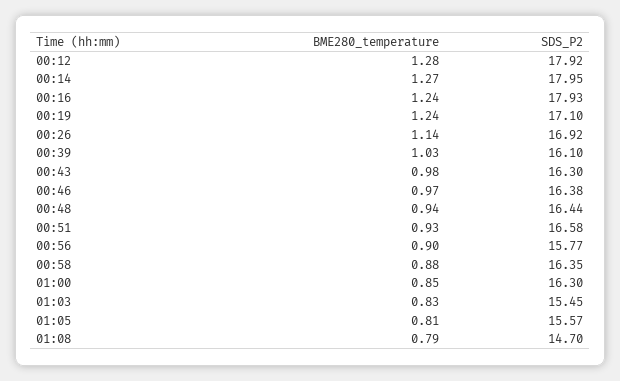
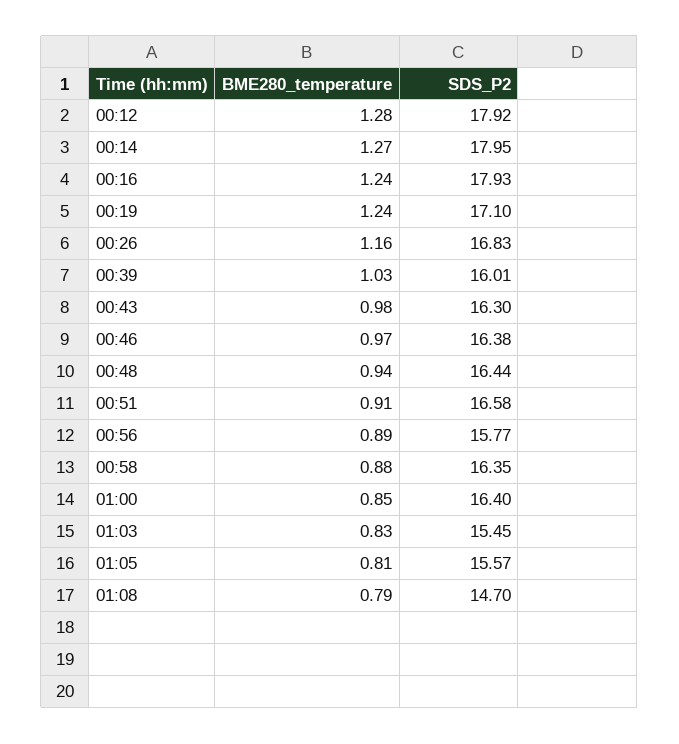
BME280_temperature, 00:26: 1.14 -> 1.16
SDS_P2, 00:26: 16.92 -> 16.83
SDS_P2, 00:39: 16.1 -> 16.01
BME280_temperature, 00:51: 0.93 -> 0.91
BME280_temperature, 00:56: 0.9 -> 0.89
SDS_P2, 01:00: 16.3 -> 16.4

